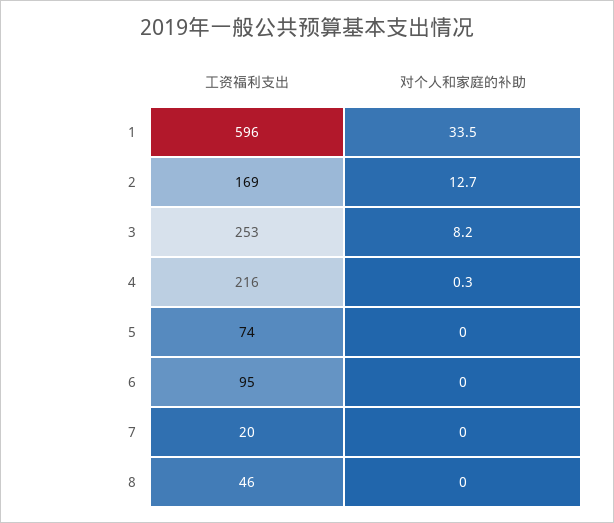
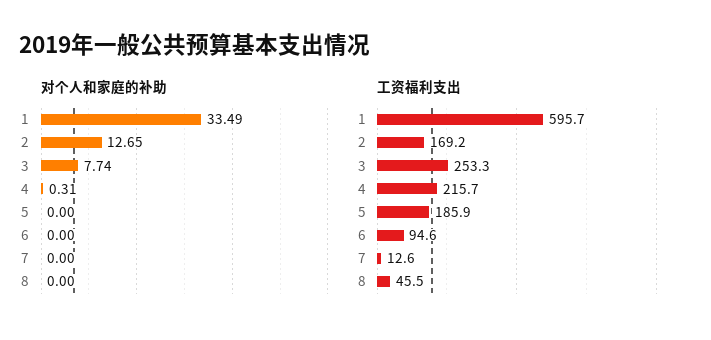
对个人和家庭的补助, 3: 8.2 -> 7.74
工资福利支出, 5: 74 -> 185.9
工资福利支出, 7: 20 -> 12.6

